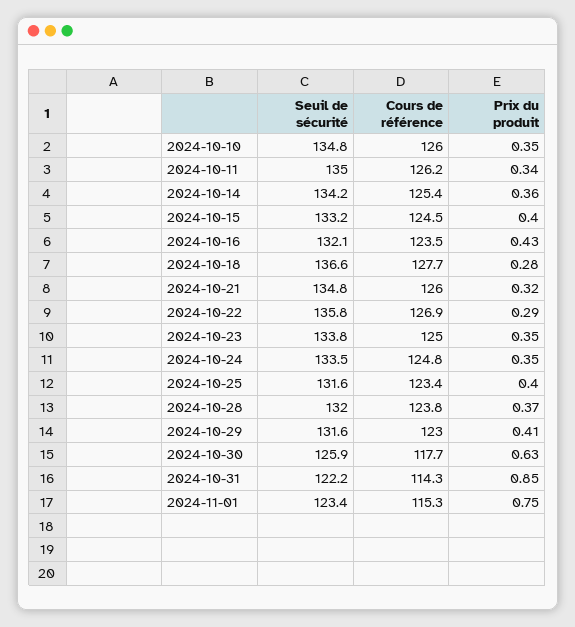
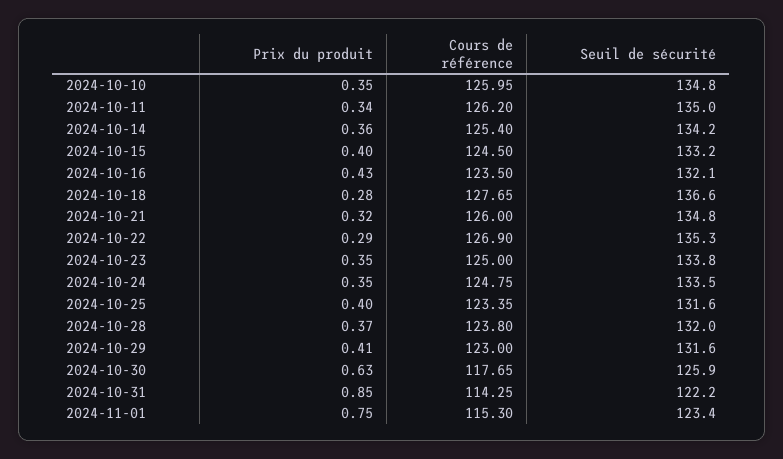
Seuil de sécurité, 2024-10-22: 135.8 -> 135.3

